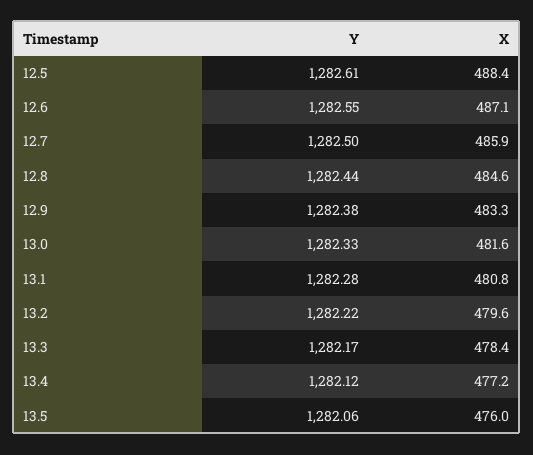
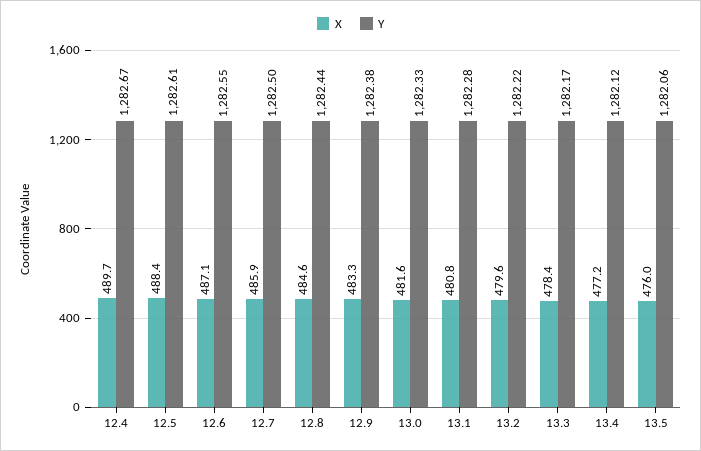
X, 12.4: none -> 489.7
Y, 12.4: none -> 1282.67

